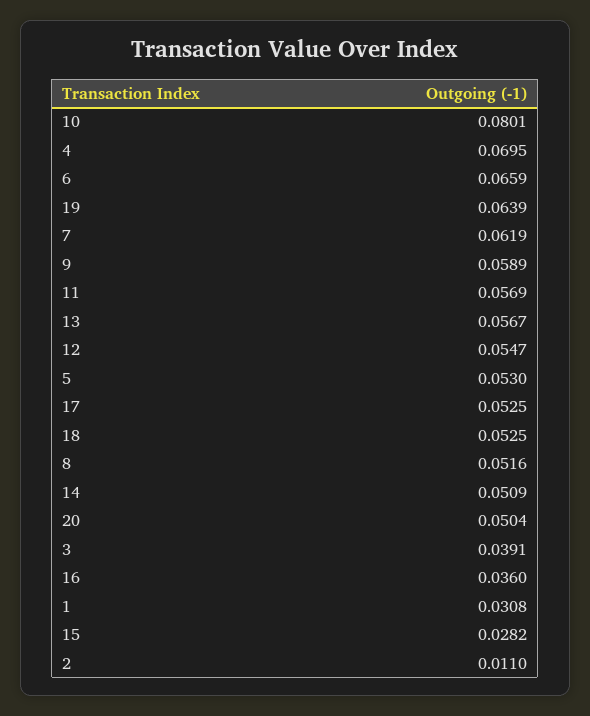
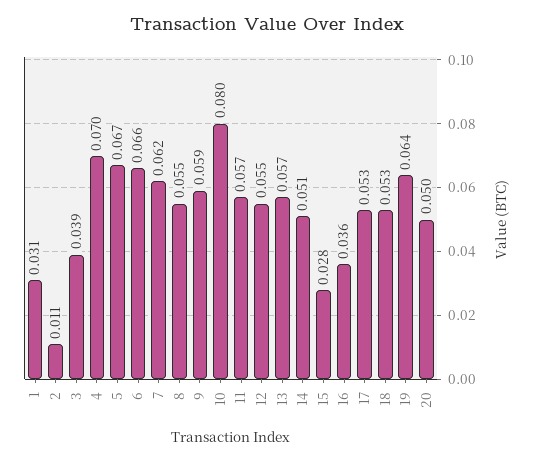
5: 0.053 -> 0.067
8: 0.0516 -> 0.055

